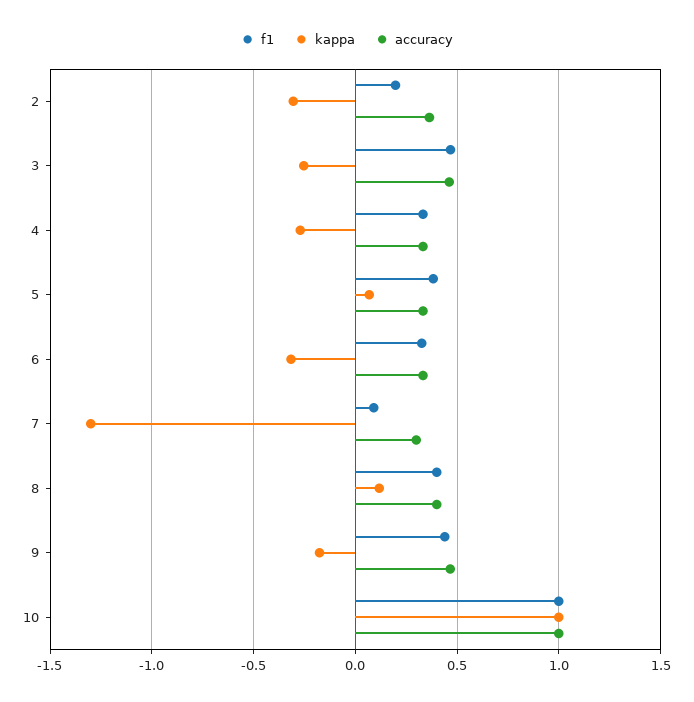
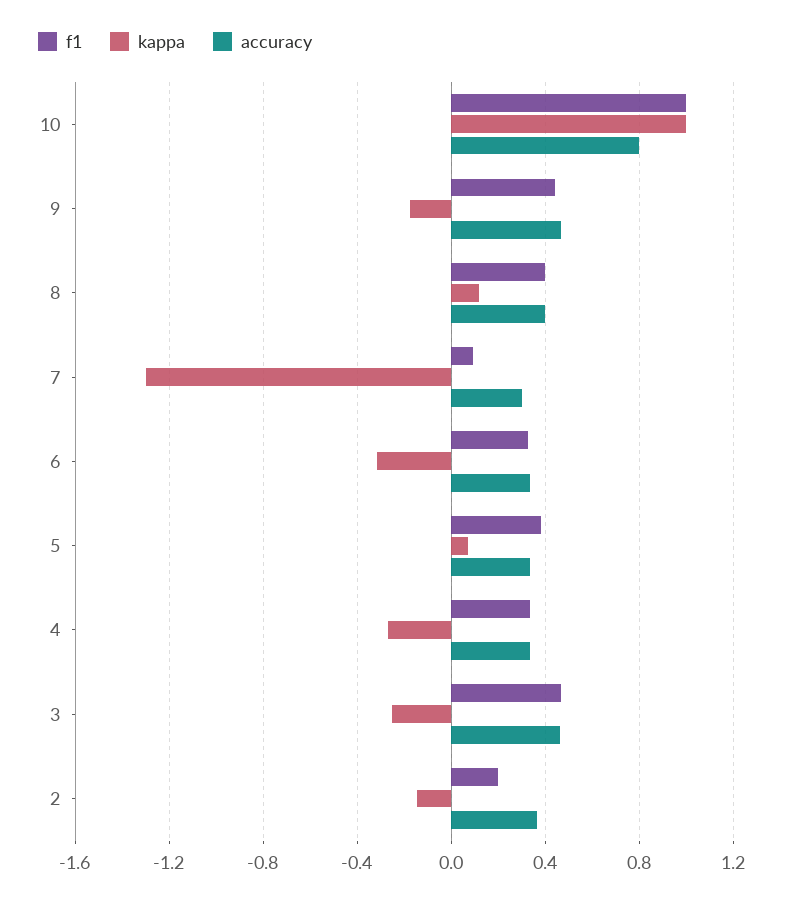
kappa, 2: -0.3 -> -0.15
accuracy, 10: 1 -> 0.8

